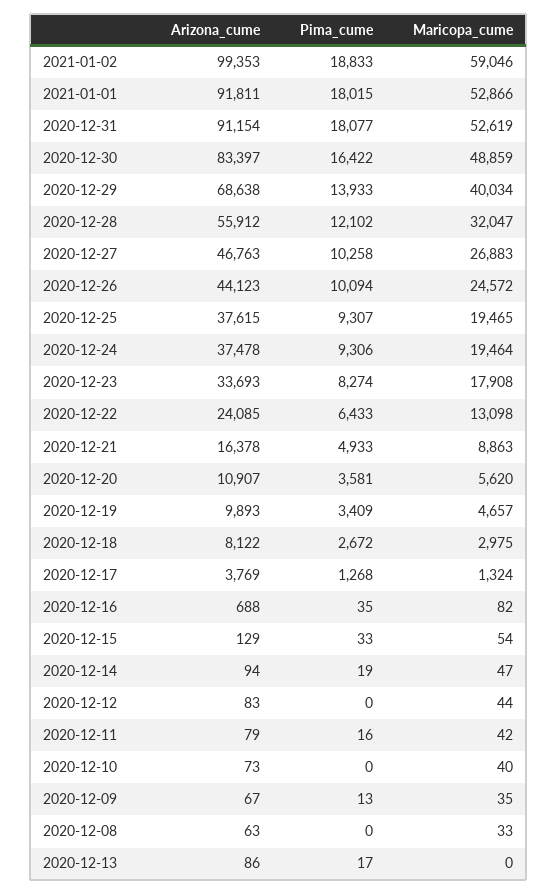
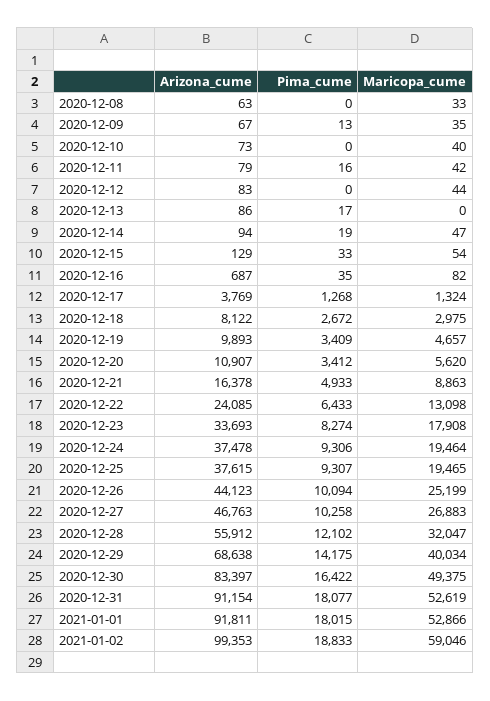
Maricopa_cume, 2020-12-30: 48859 -> 49375
Pima_cume, 2020-12-29: 13933 -> 14175
Maricopa_cume, 2020-12-26: 24572 -> 25199
Pima_cume, 2020-12-20: 3581 -> 3412
Arizona_cume, 2020-12-16: 688 -> 687

